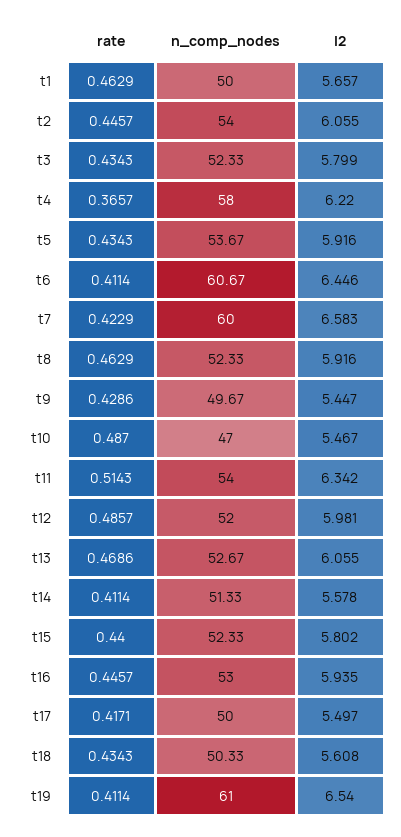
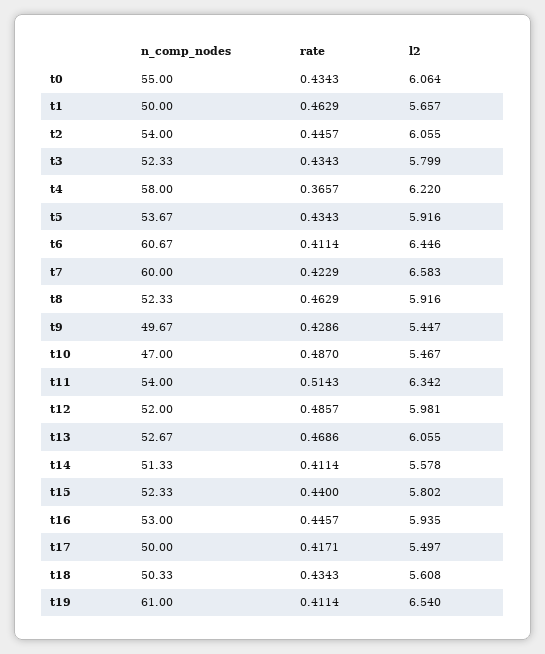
n_comp_nodes, t0: none -> 55
rate, t0: none -> 0.4343
l2, t0: none -> 6.064

